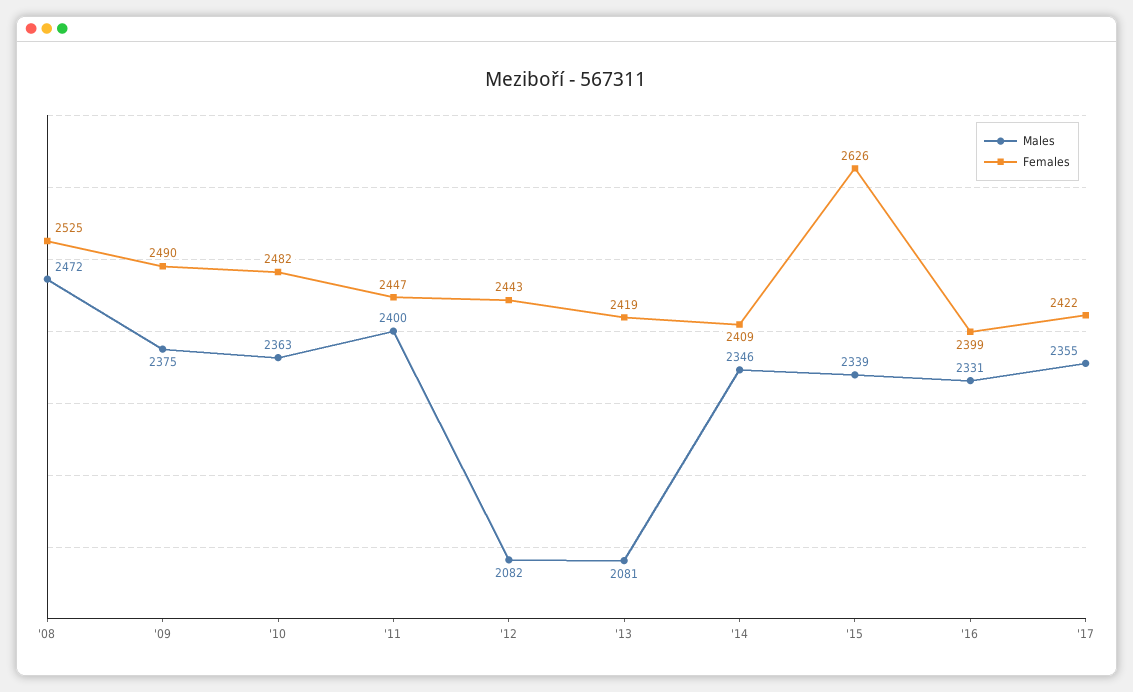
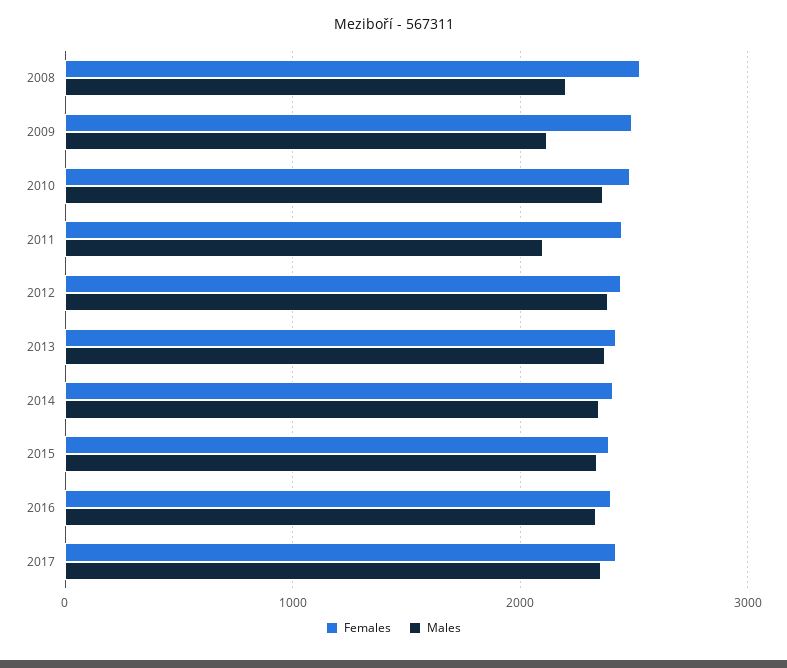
Males, '08: 2472 -> 2200
Males, '09: 2375 -> 2100
Males, '11: 2400 -> 2100
Males, '12: 2082 -> 2400
Males, '13: 2081 -> 2400
Females, '15: 2626 -> 2400

